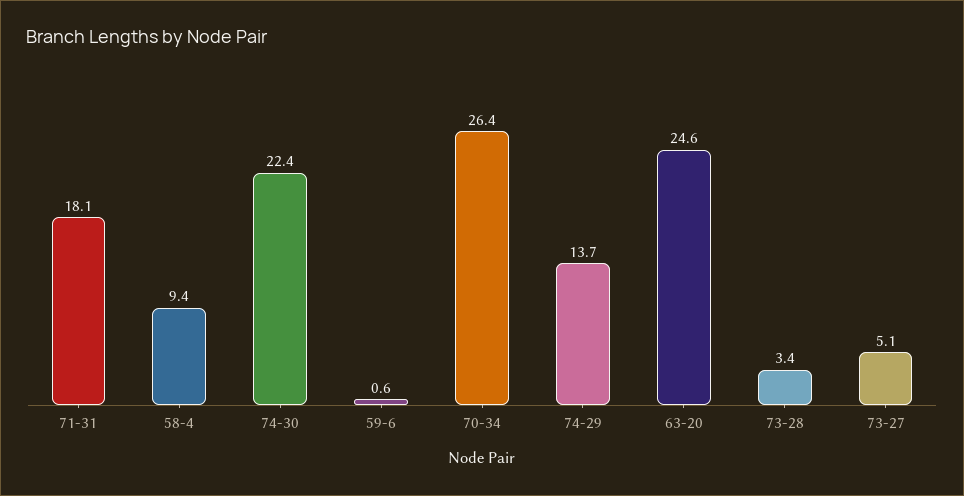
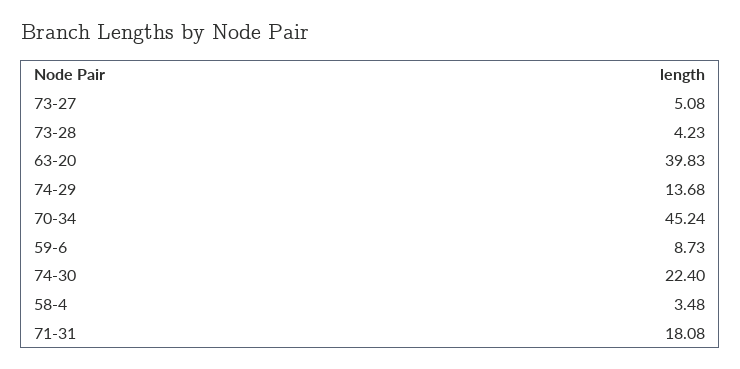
58-4: 9.4 -> 3.48
59-6: 0.6 -> 8.73
70-34: 26.4 -> 45.24
63-20: 24.6 -> 39.83
73-28: 3.4 -> 4.23

